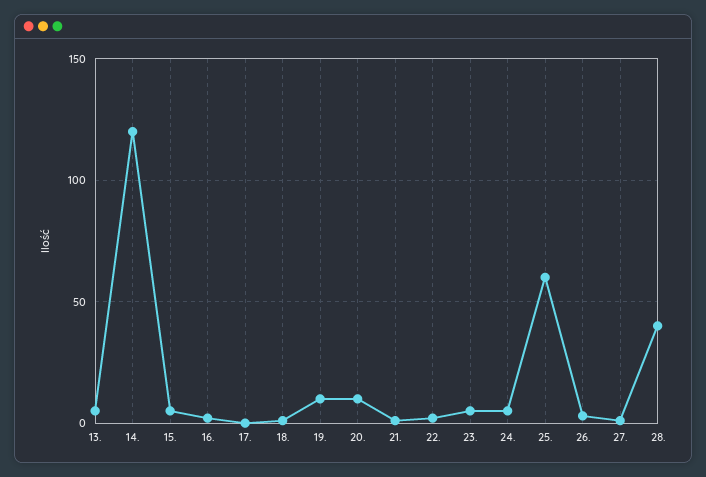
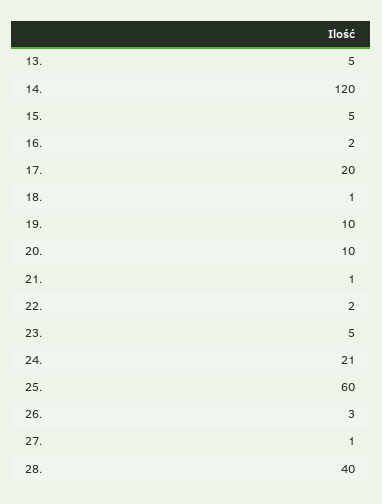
17.: 0 -> 20
24.: 5 -> 21

